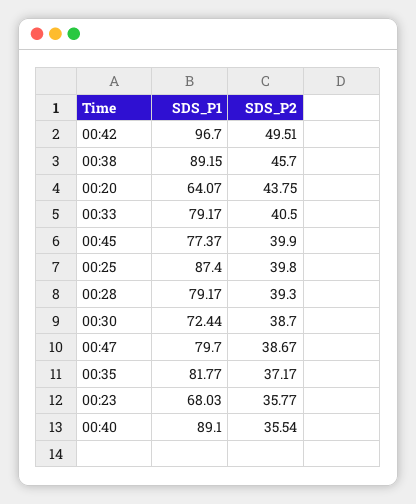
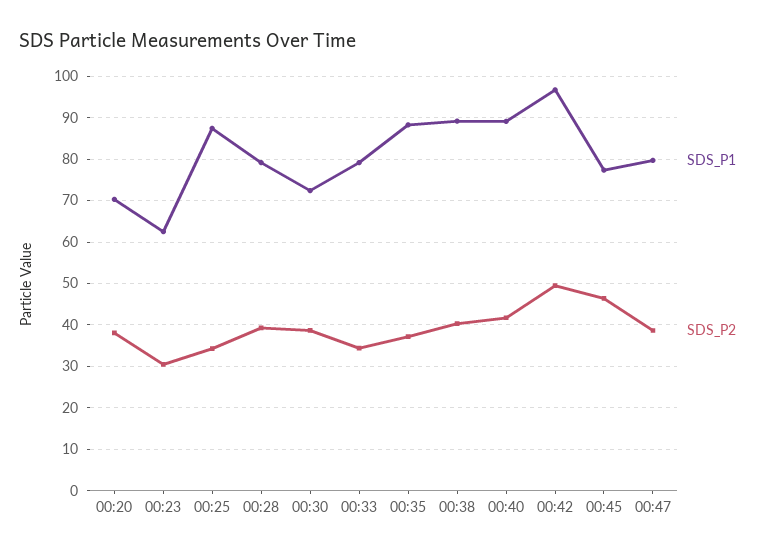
SDS_P2, 00:38: 45.7 -> 40
SDS_P1, 00:20: 64.07 -> 70
SDS_P2, 00:20: 43.75 -> 38
SDS_P2, 00:33: 40.5 -> 34
SDS_P2, 00:45: 39.9 -> 46
SDS_P2, 00:25: 39.8 -> 34
SDS_P1, 00:35: 81.77 -> 88
SDS_P1, 00:23: 68.03 -> 62
SDS_P2, 00:23: 35.77 -> 30
SDS_P2, 00:40: 35.54 -> 42

